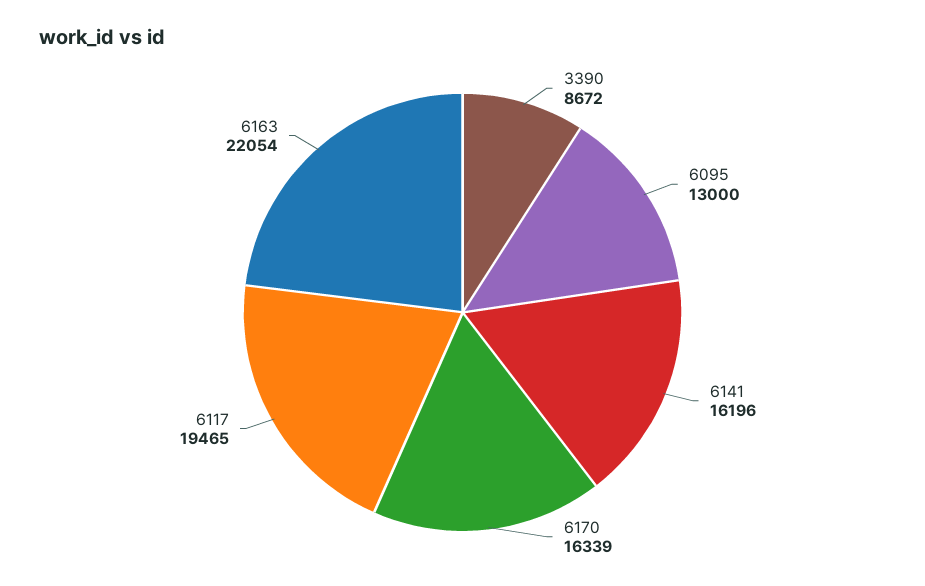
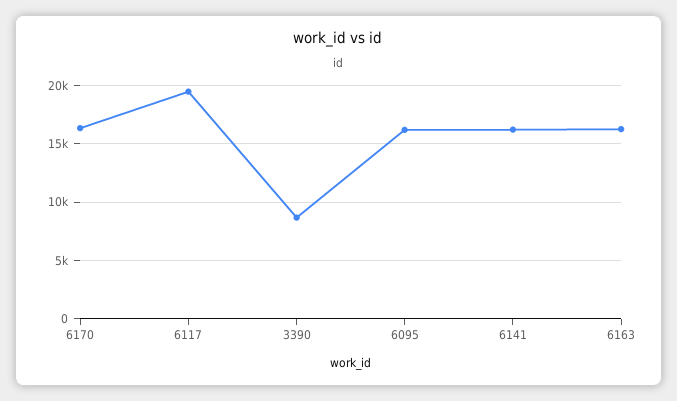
6095: 13000 -> 16000
6163: 22054 -> 16000

